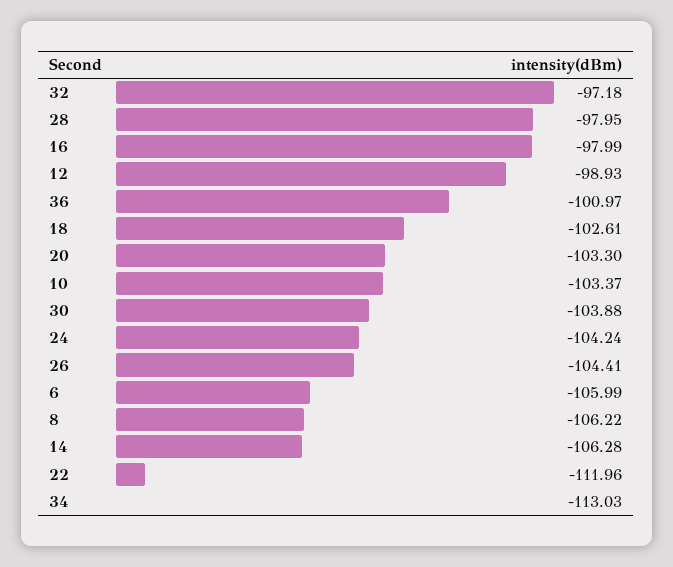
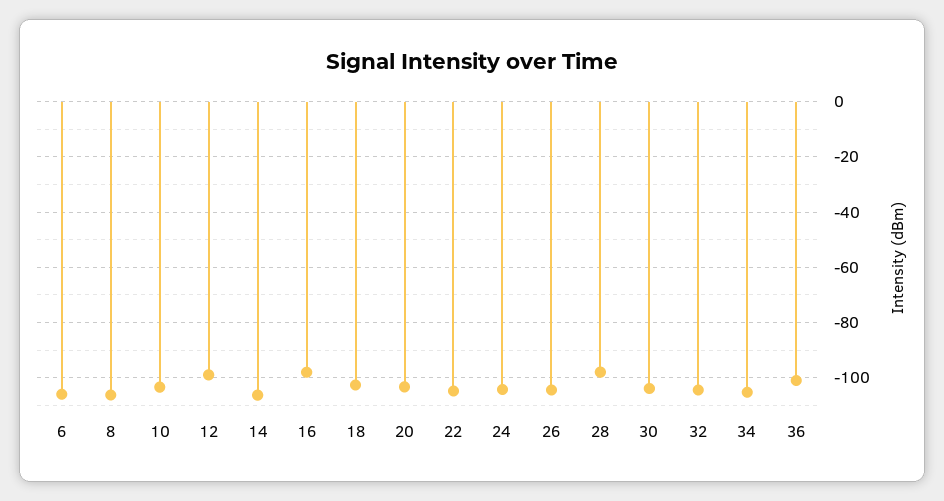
32: -97.18 -> -105
22: -111.96 -> -105
34: -113.03 -> -105

